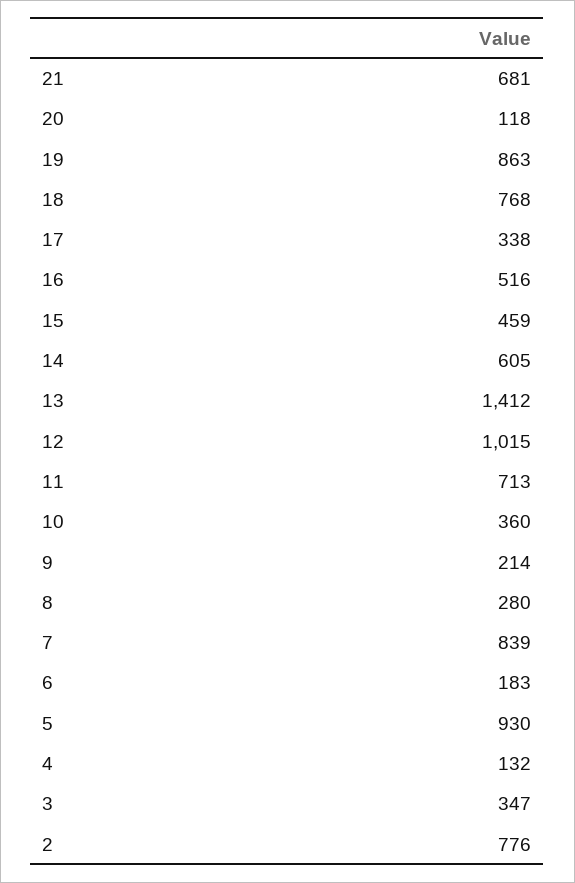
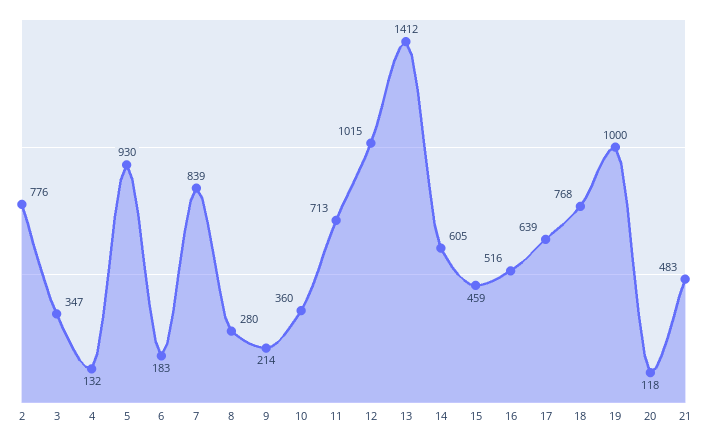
21: 681 -> 483
19: 863 -> 1000
17: 338 -> 639

